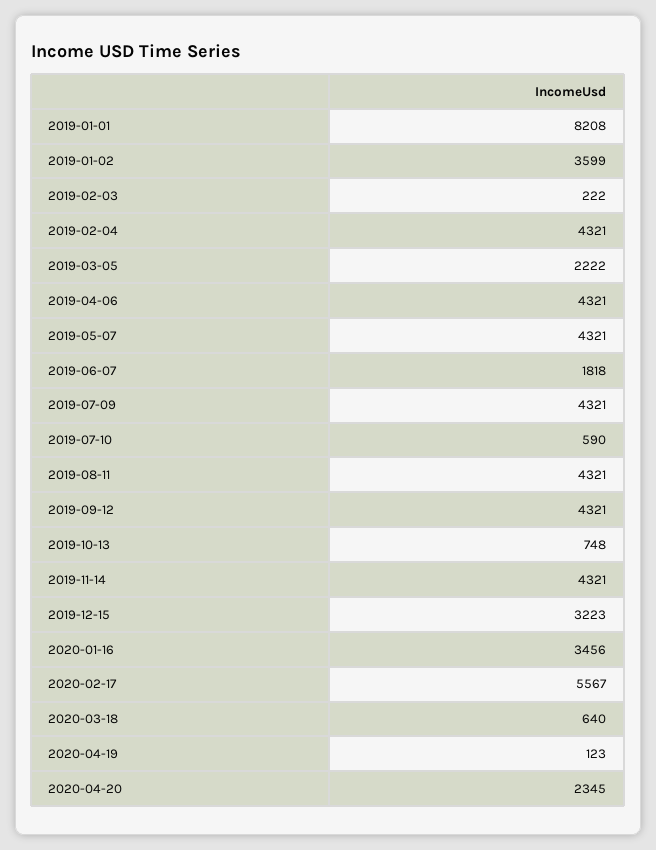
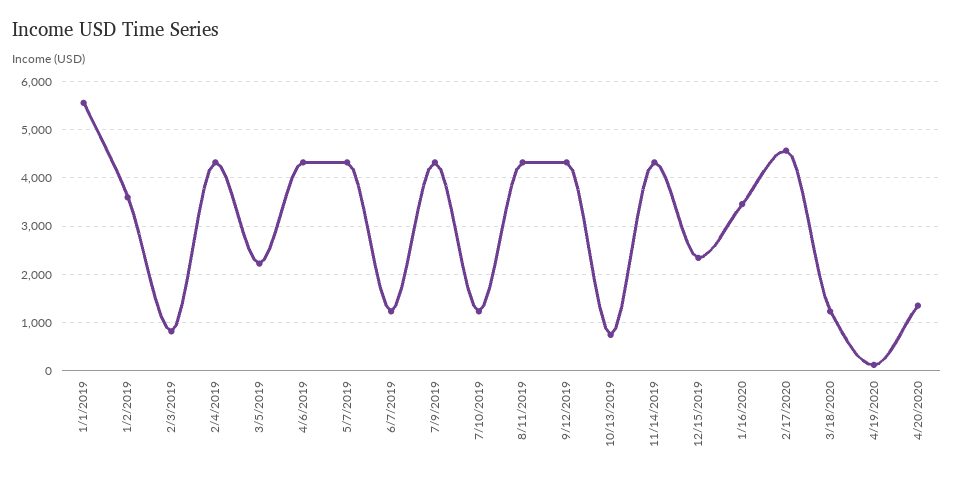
2019-01-01: 8208 -> 5600
2019-02-03: 222 -> 800
2019-06-07: 1818 -> 1200
2019-07-10: 590 -> 1200
2019-12-15: 3223 -> 2400
2020-02-17: 5567 -> 4600
2020-03-18: 640 -> 1200
2020-04-20: 2345 -> 1400

